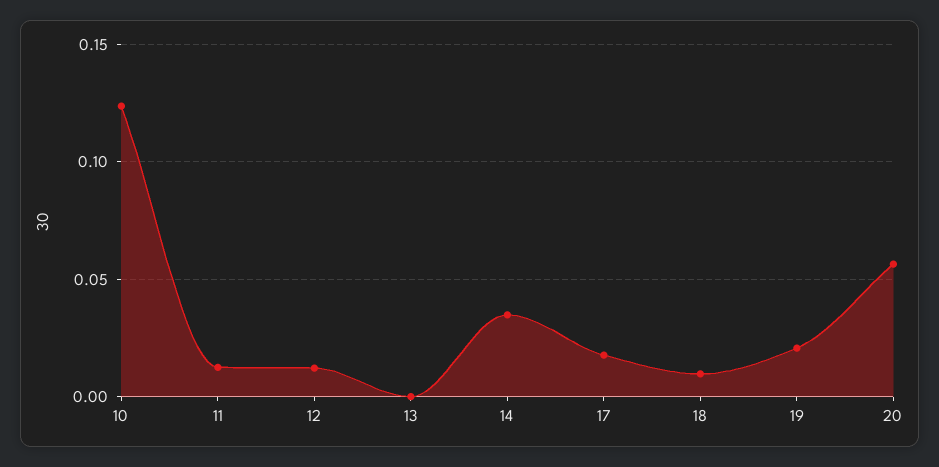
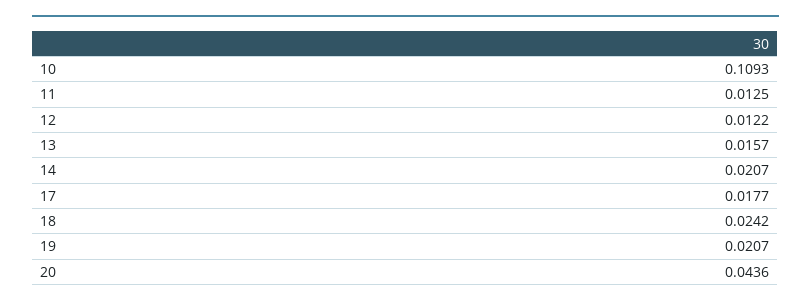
10: 0.125 -> 0.1093
13: 0 -> 0.0157
14: 0.035 -> 0.0207
18: 0.01 -> 0.0242
20: 0.055 -> 0.0436

